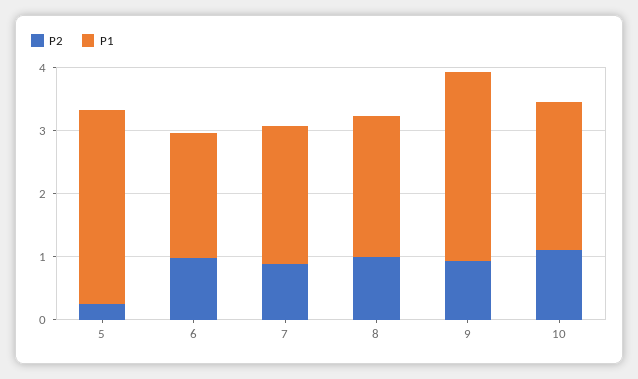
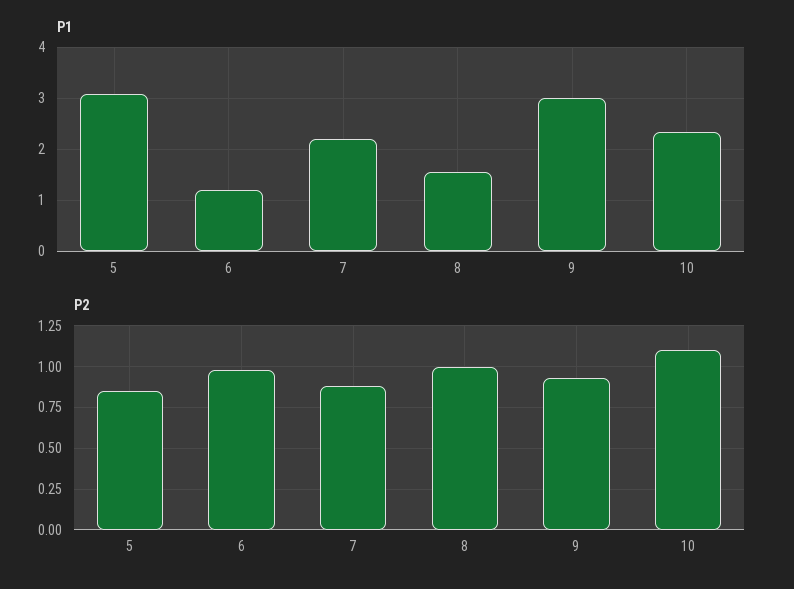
P2, 5: 0.2 -> 0.85
P1, 6: 2 -> 1.2
P1, 8: 2.2 -> 1.6

